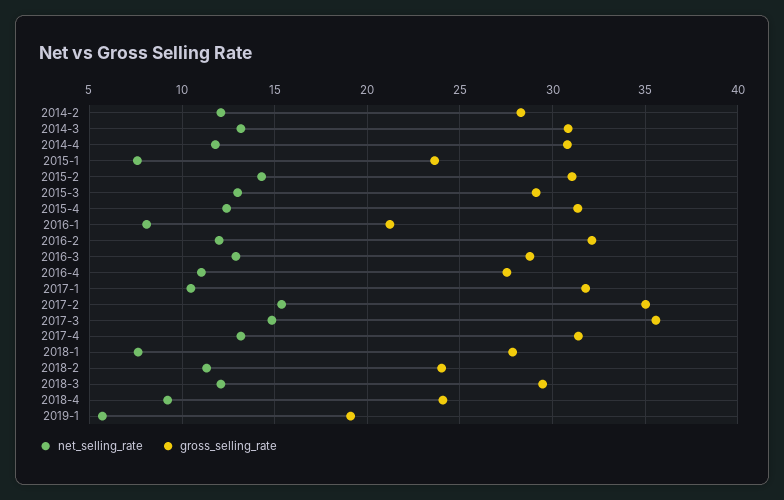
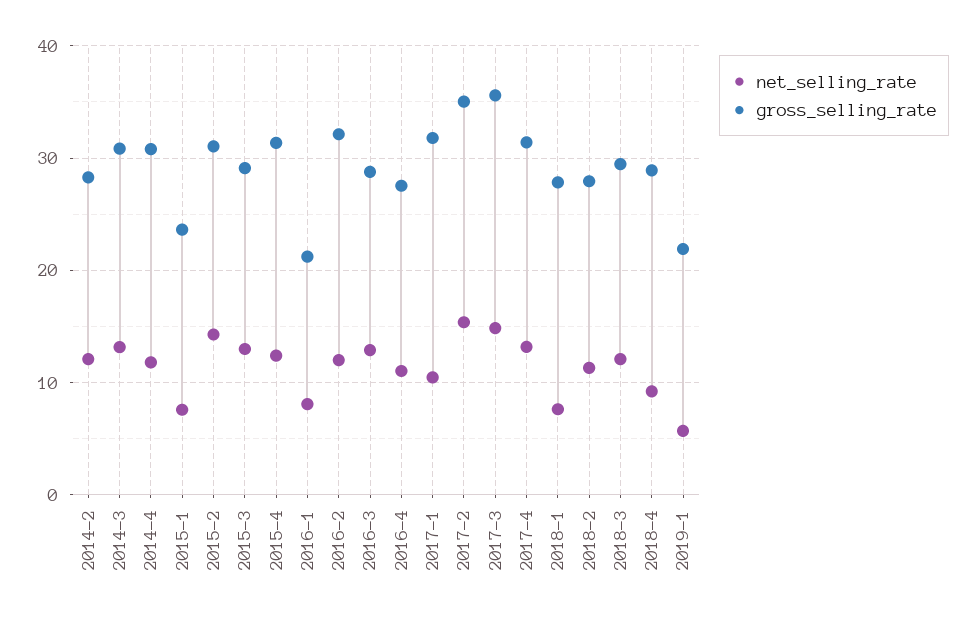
gross_selling_rate, 2018-2: 24 -> 28
gross_selling_rate, 2018-4: 24 -> 29
gross_selling_rate, 2019-1: 19 -> 22

